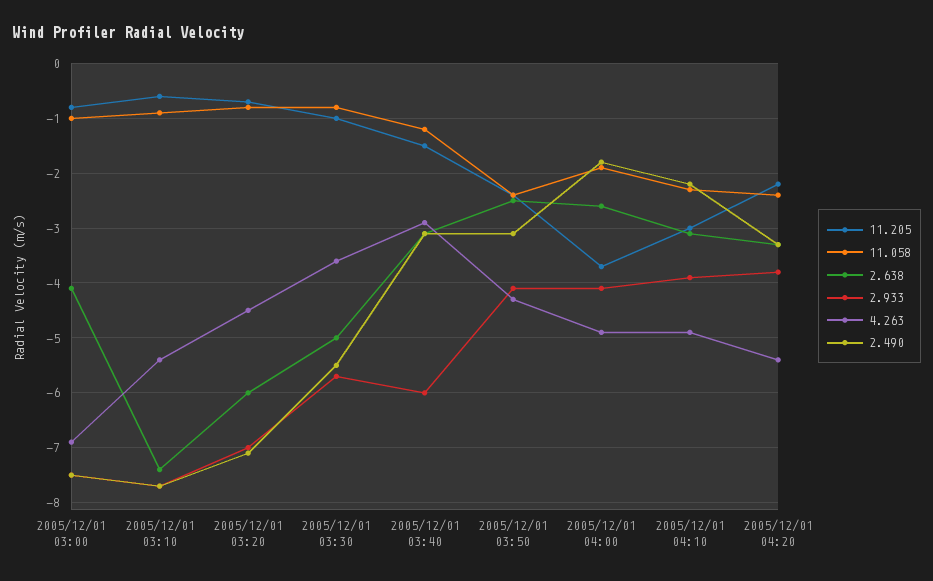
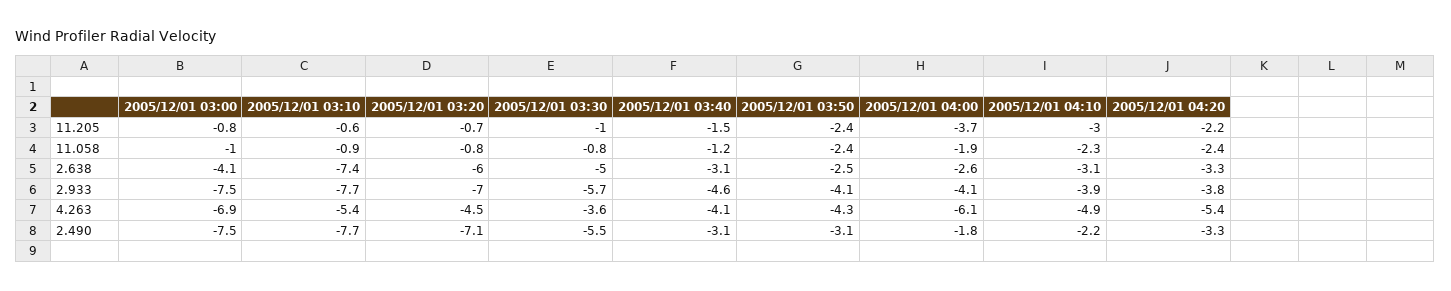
2.933, 2005/12/01 03:40: -6 -> -4.6
4.263, 2005/12/01 03:40: -3 -> -4.1
4.263, 2005/12/01 04:00: -5 -> -6.1

